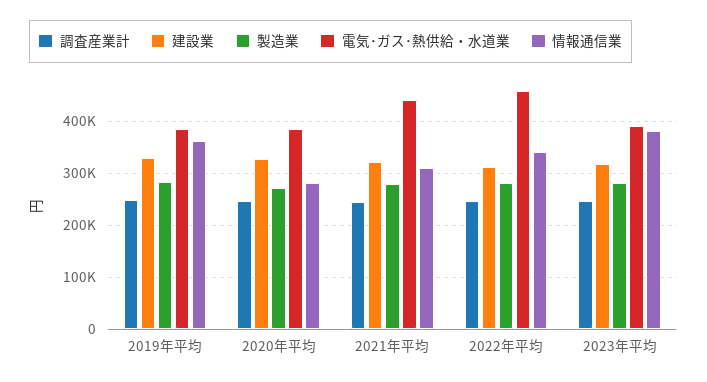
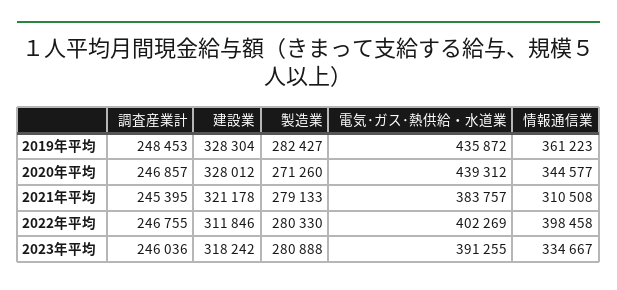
電気･ガス･熱供給・水道業, 2019年平均: 380000 -> 435872
電気･ガス･熱供給・水道業, 2020年平均: 380000 -> 439312
情報通信業, 2020年平均: 280000 -> 344577
電気･ガス･熱供給・水道業, 2021年平均: 440000 -> 383757
電気･ガス･熱供給・水道業, 2022年平均: 460000 -> 402269
情報通信業, 2022年平均: 340000 -> 398458
情報通信業, 2023年平均: 380000 -> 334667

